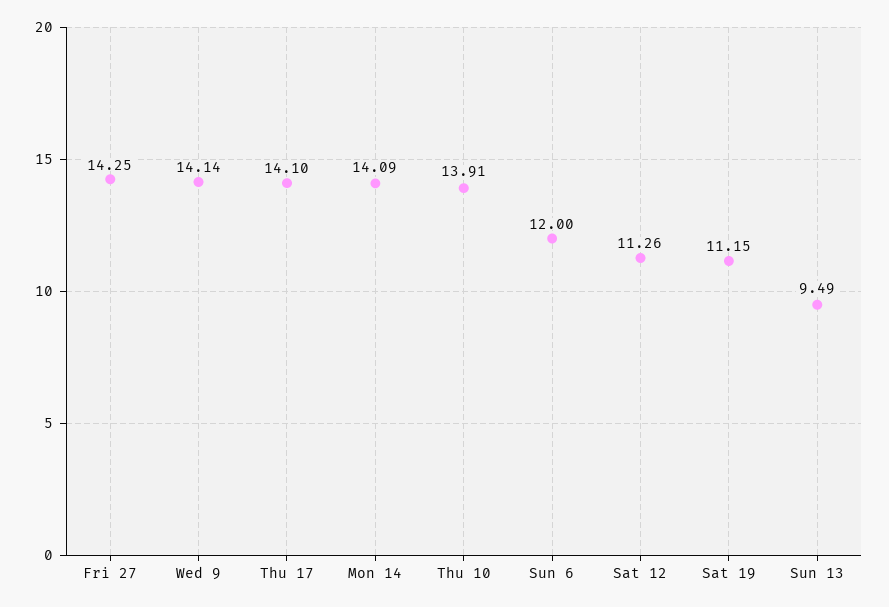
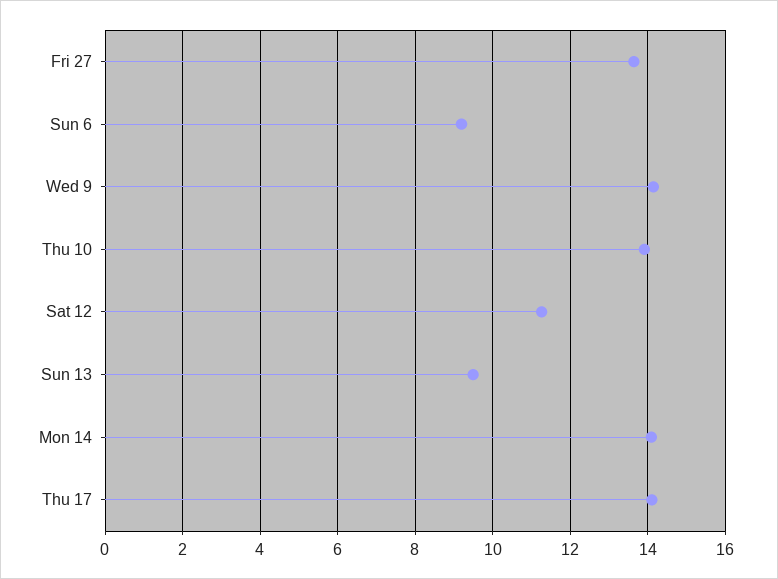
Fri 27: 14.25 -> 13.6
Sun 6: 12 -> 9.2
Sat 19: 11.15 -> none

